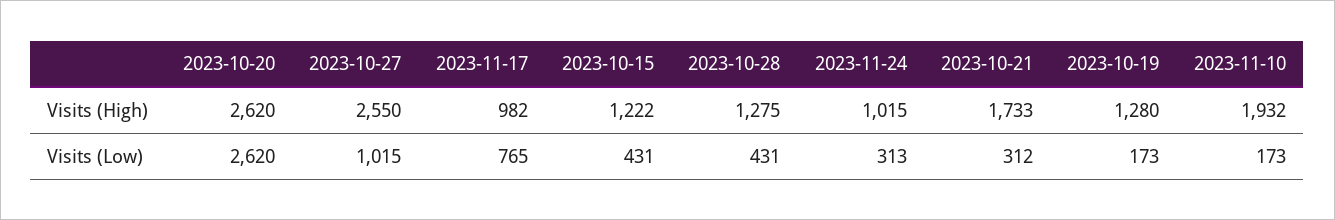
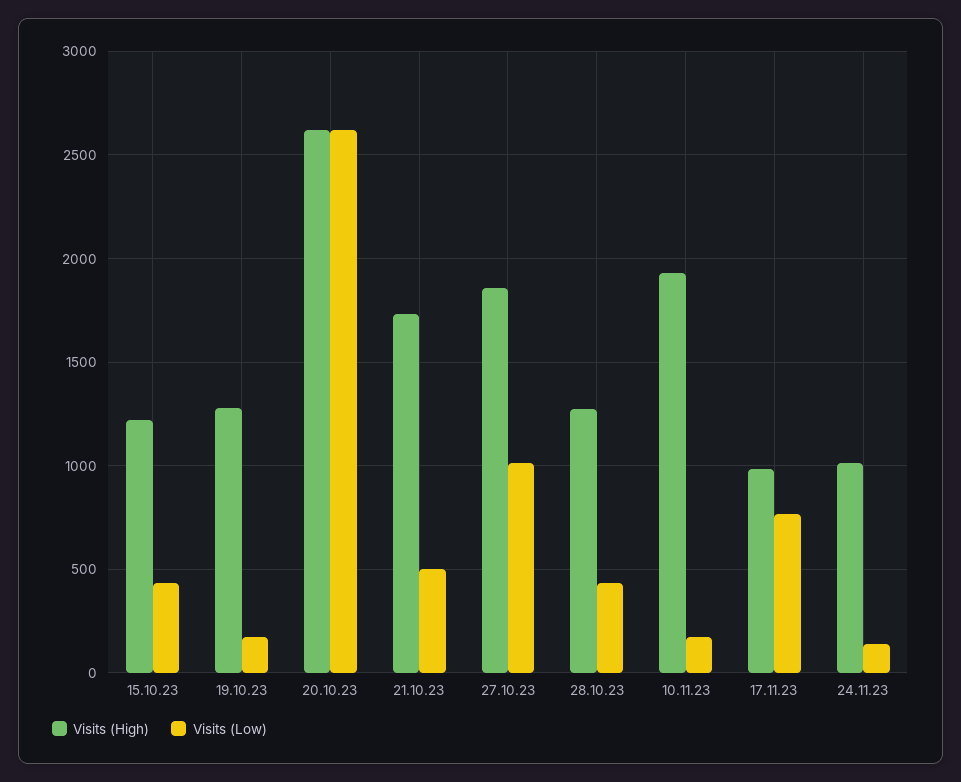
Visits (High), 2023-10-27: 2550 -> 1850
Visits (Low), 2023-11-24: 313 -> 150
Visits (Low), 2023-10-21: 312 -> 500

